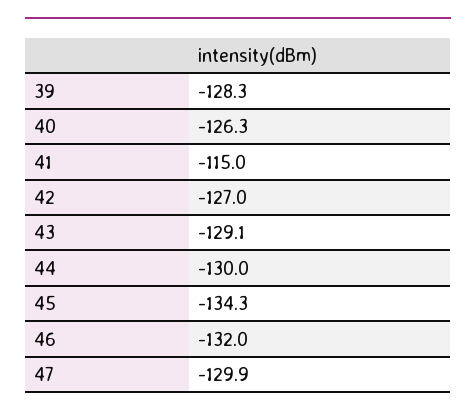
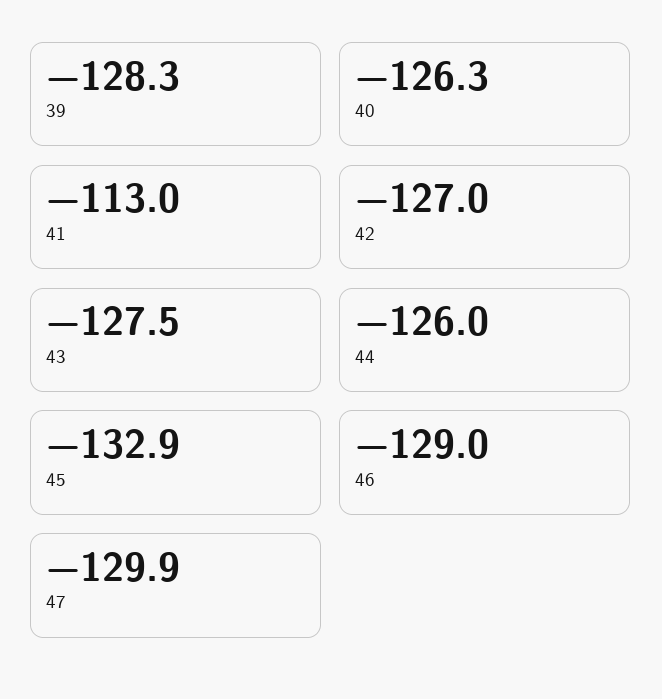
41: -115 -> -113
43: -129.1 -> -127.5
44: -130 -> -126
45: -134.3 -> -132.9
46: -132 -> -129

